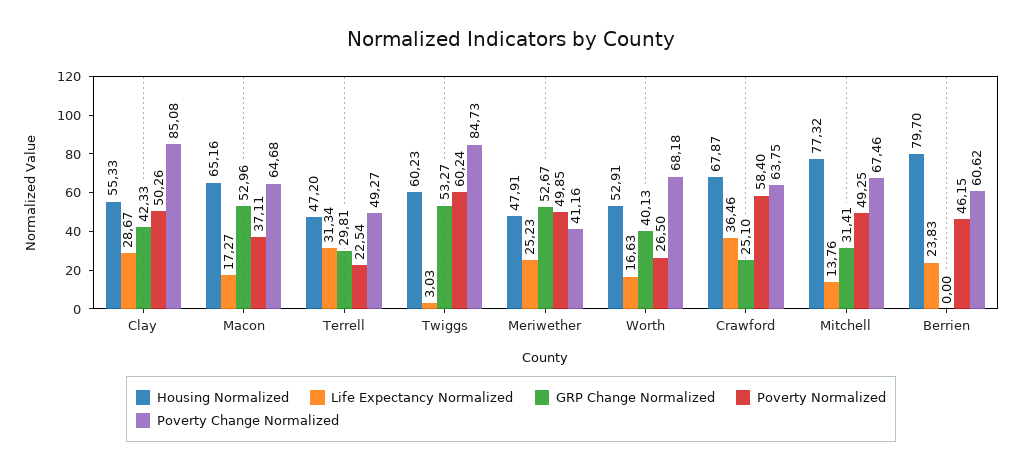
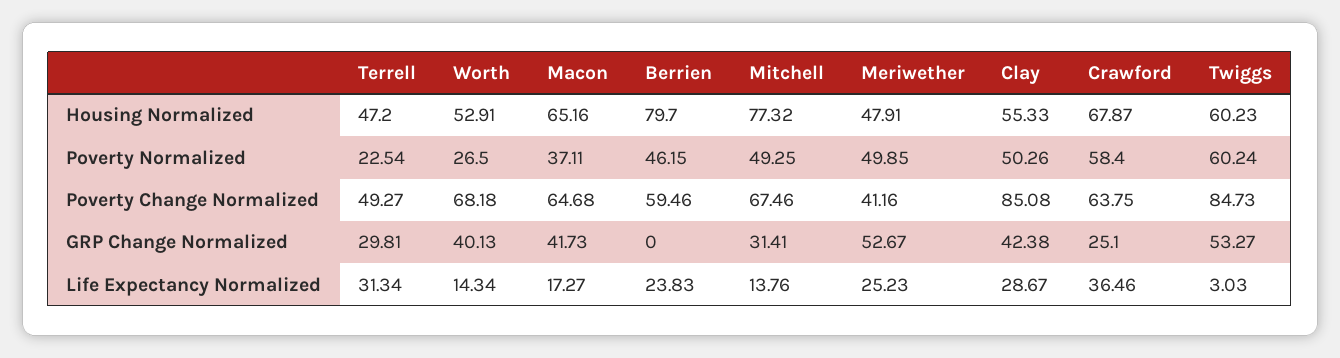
GRP Change Normalized, Clay: 42.33 -> 42.38
GRP Change Normalized, Macon: 52.96 -> 41.73
Life Expectancy Normalized, Worth: 16.63 -> 14.34
Poverty Change Normalized, Berrien: 60.62 -> 59.46

